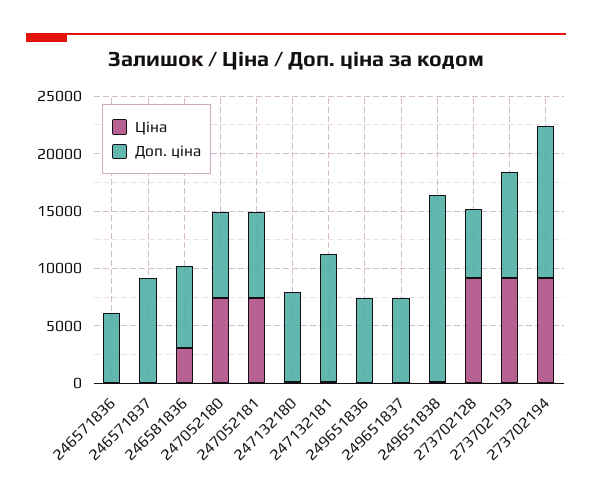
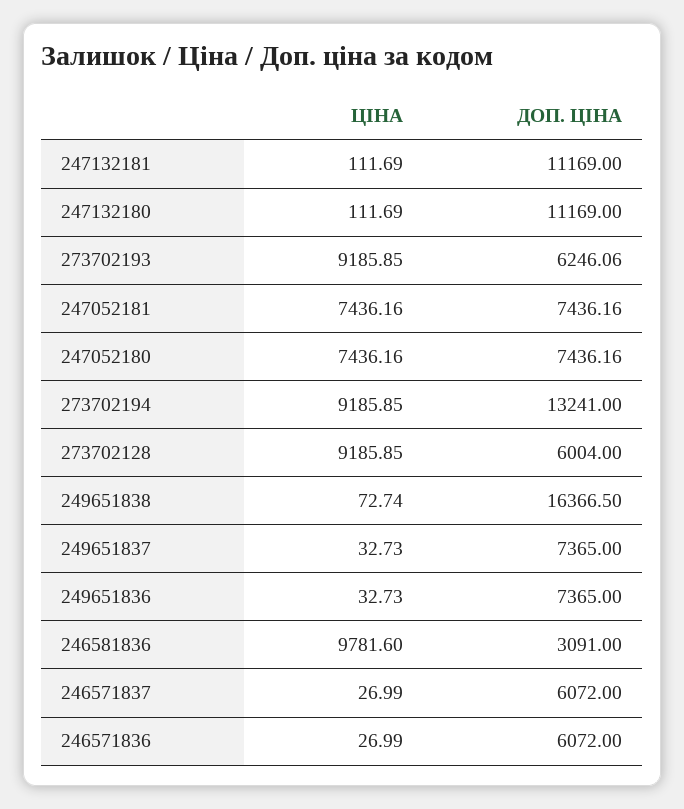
Доп. ціна, 246571837: 9000 -> 6072
Ціна, 246581836: 3000 -> 9781.6
Доп. ціна, 246581836: 7000 -> 3091
Доп. ціна, 247132180: 8000 -> 11169
Доп. ціна, 273702193: 9000 -> 6246.06

